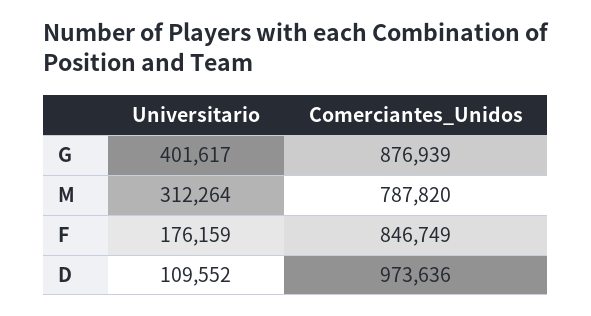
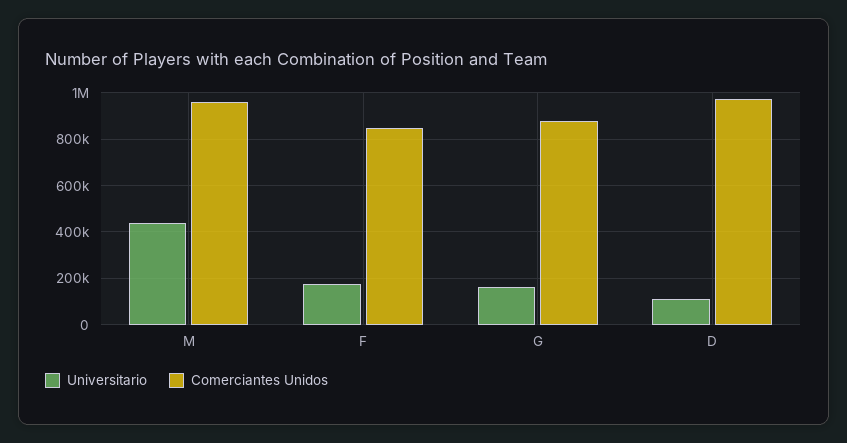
Universitario, G: 401617 -> 150000
Universitario, M: 312264 -> 450000
Comerciantes_Unidos, M: 787820 -> 950000

